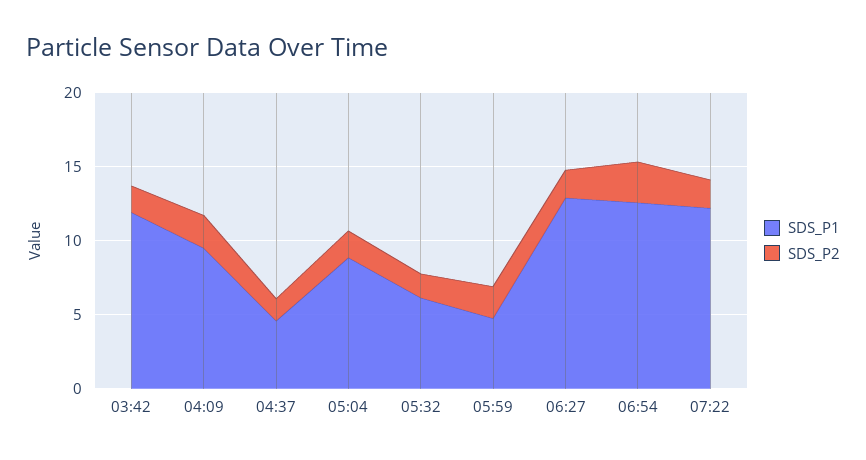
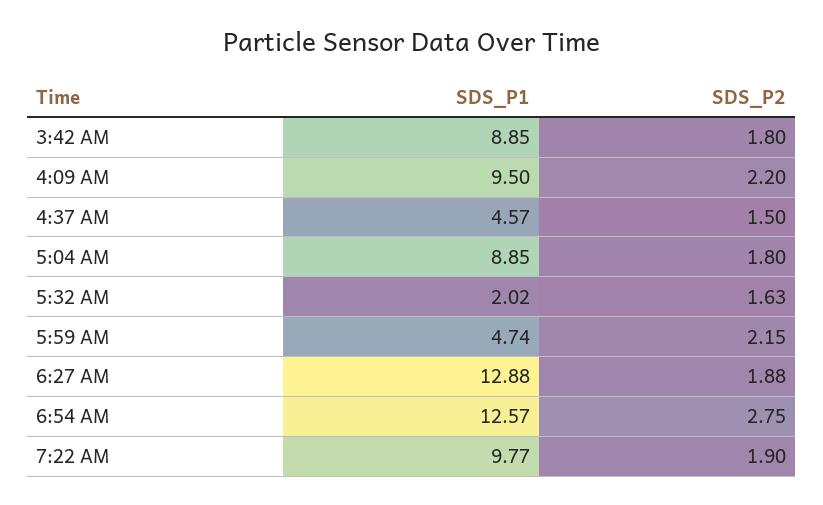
SDS_P1, 03:42: 12 -> 8.85
SDS_P1, 05:32: 6 -> 2.02
SDS_P1, 07:22: 12 -> 9.77

